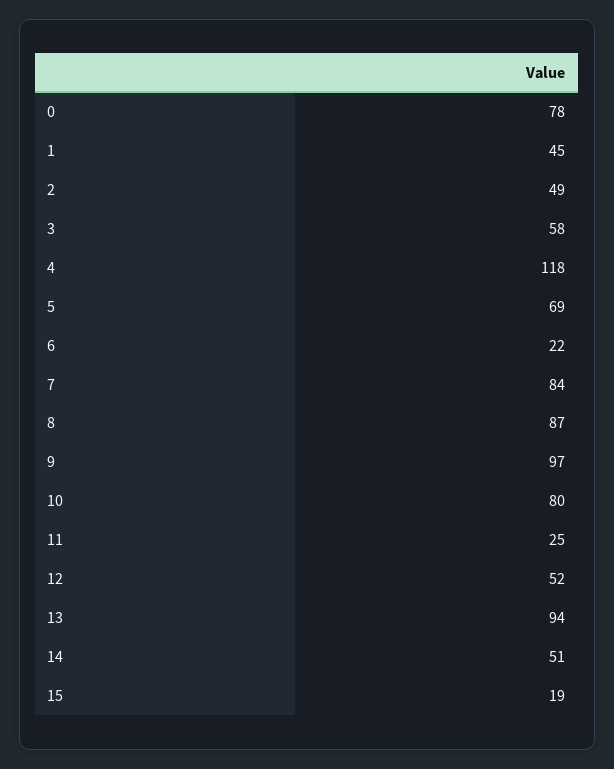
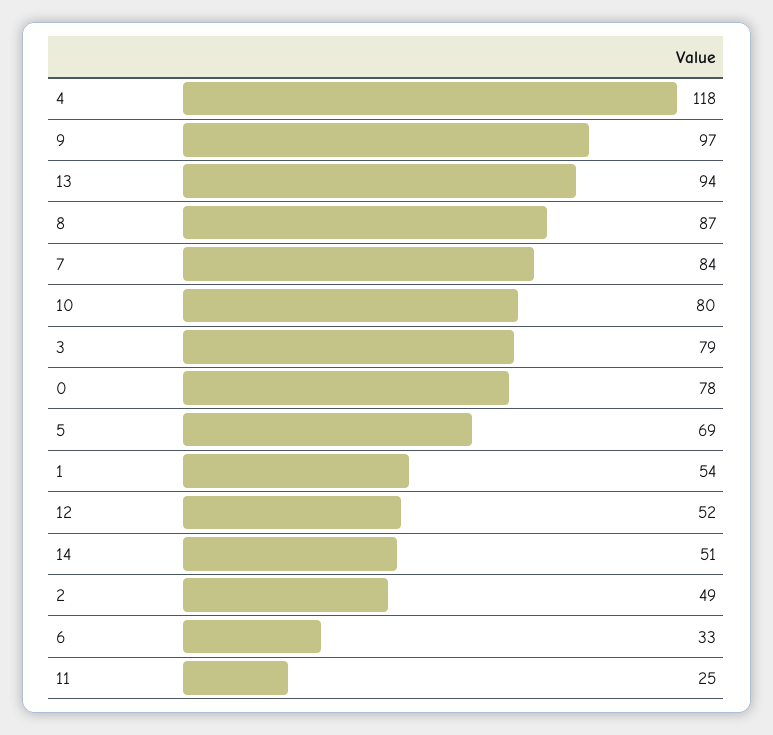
1: 45 -> 54
3: 58 -> 79
6: 22 -> 33
15: 19 -> none

